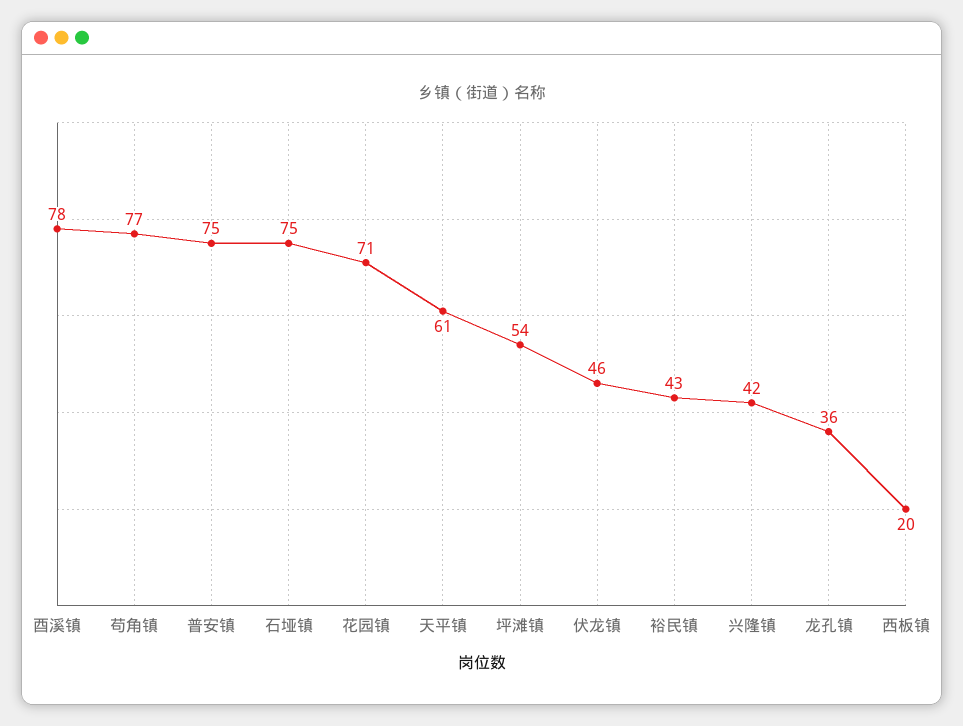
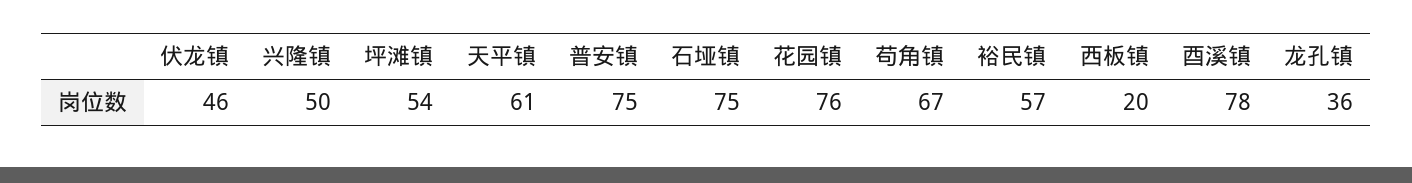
苟角镇: 77 -> 67
花园镇: 71 -> 76
裕民镇: 43 -> 57
兴隆镇: 42 -> 50

